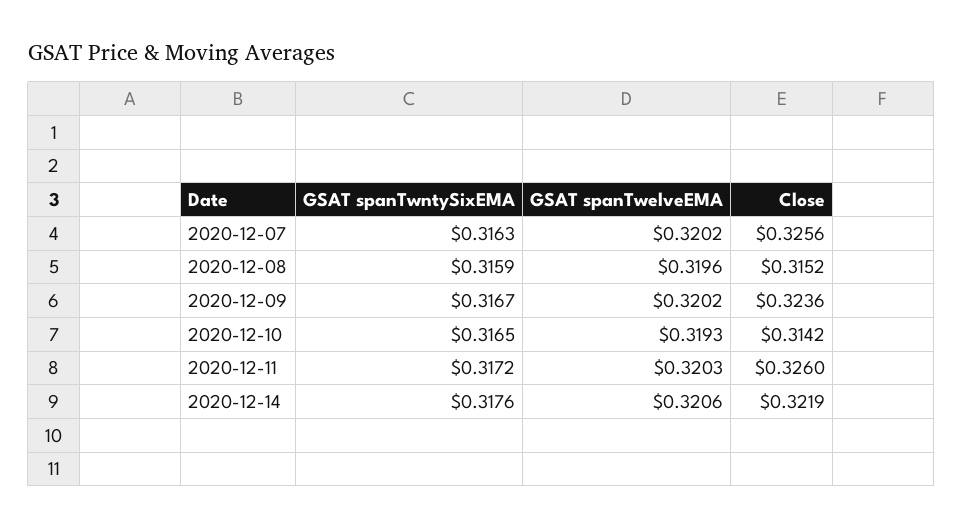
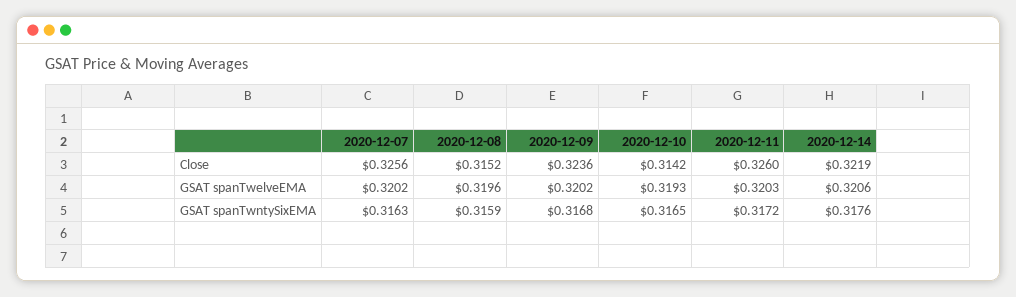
GSAT spanTwntySixEMA, 2020-12-09: 0.3167 -> 0.3168

